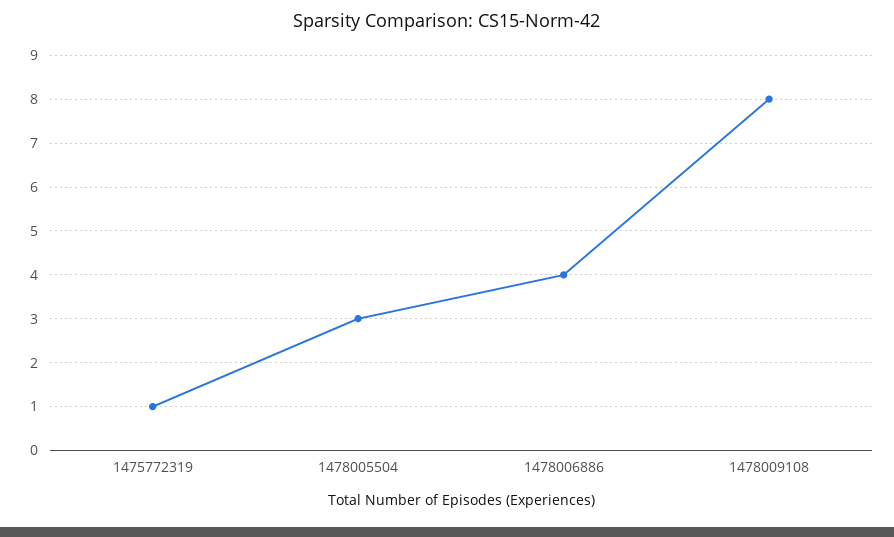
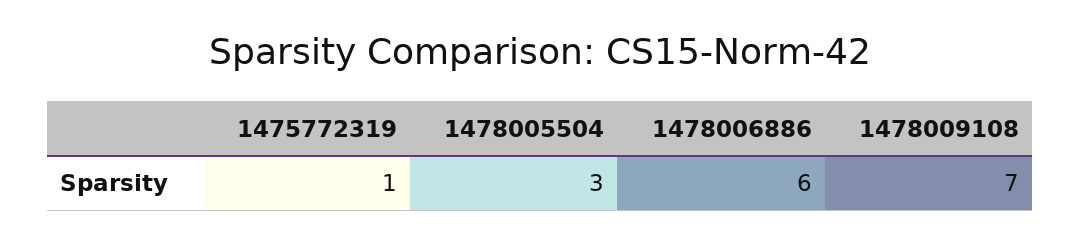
1478006886: 4 -> 6
1478009108: 8 -> 7

